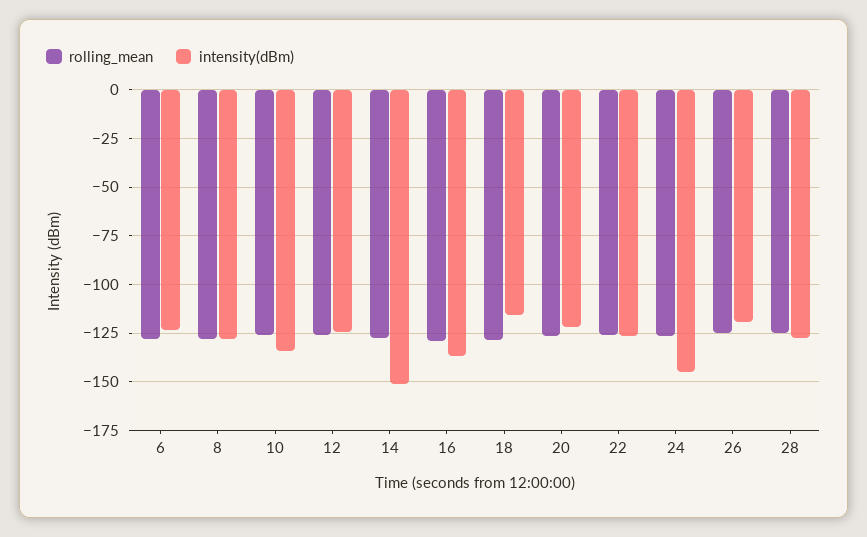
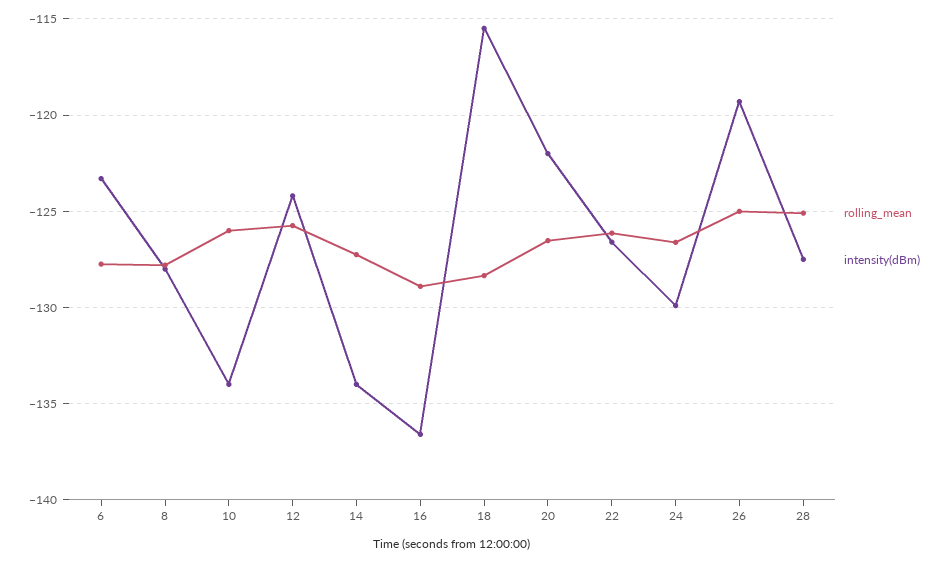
intensity(dBm), 14: -150 -> -134
intensity(dBm), 24: -145 -> -130

